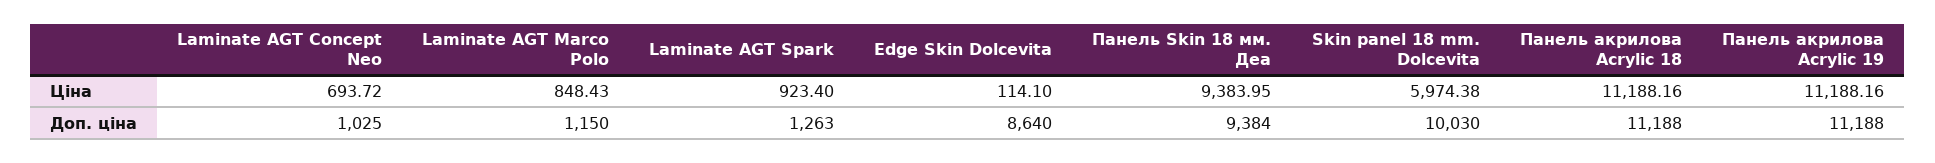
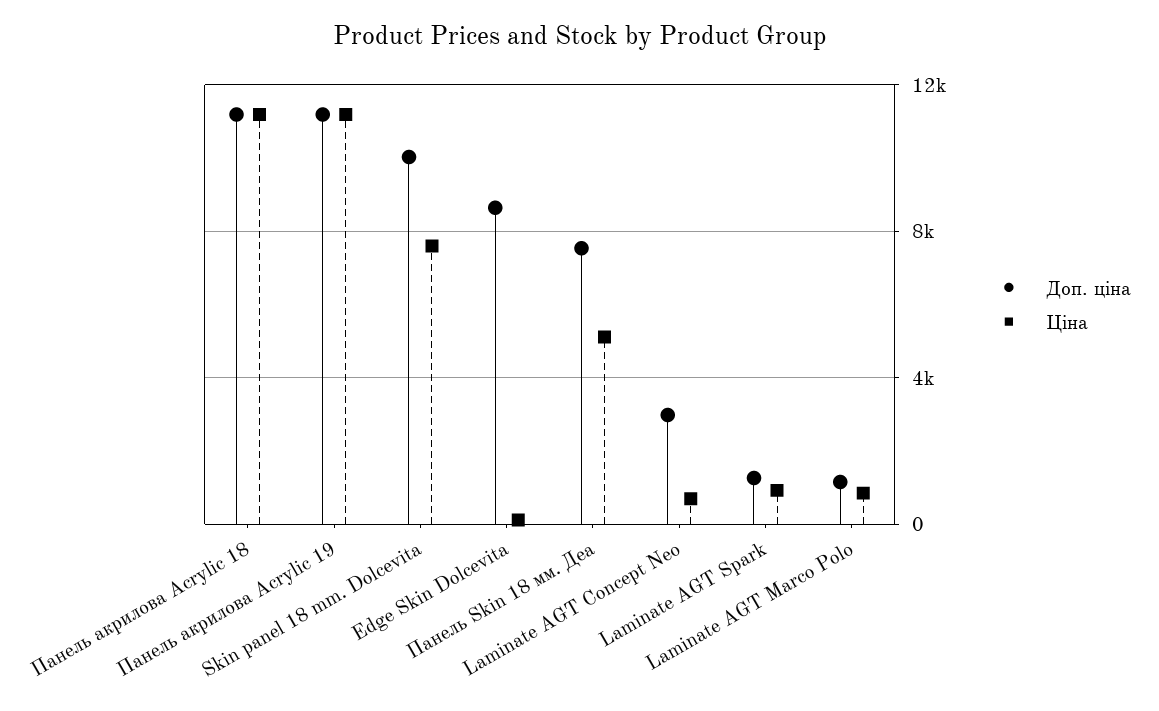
Ціна, Панель Skin 18 мм. Деа: 9383.95 -> 5000
Ціна, Skin panel 18 mm. Dolcevita: 5974.38 -> 7500
Доп. ціна, Laminate AGT Concept Neo: 1025 -> 3000
Доп. ціна, Панель Skin 18 мм. Деа: 9384 -> 7500

